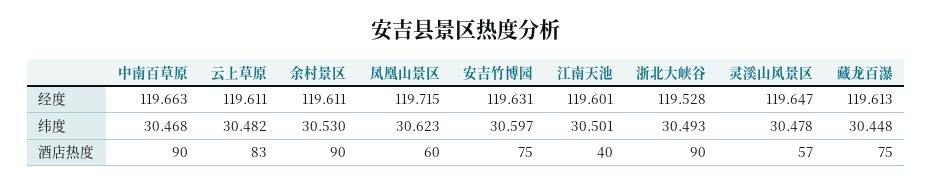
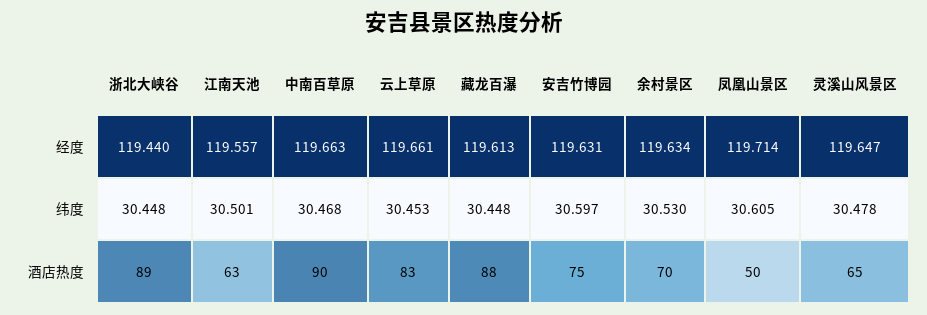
云上草原, 经度: 119.611 -> 119.661
余村景区, 经度: 119.611 -> 119.634
凤凰山景区, 经度: 119.715 -> 119.714
江南天池, 经度: 119.601 -> 119.557
浙北大峡谷, 经度: 119.528 -> 119.44
云上草原, 纬度: 30.482 -> 30.453
凤凰山景区, 纬度: 30.623 -> 30.605
浙北大峡谷, 纬度: 30.493 -> 30.448
余村景区, 酒店热度: 90 -> 70
凤凰山景区, 酒店热度: 60 -> 50
江南天池, 酒店热度: 40 -> 63
浙北大峡谷, 酒店热度: 90 -> 89
灵溪山风景区, 酒店热度: 57 -> 65
藏龙百瀑, 酒店热度: 75 -> 88

